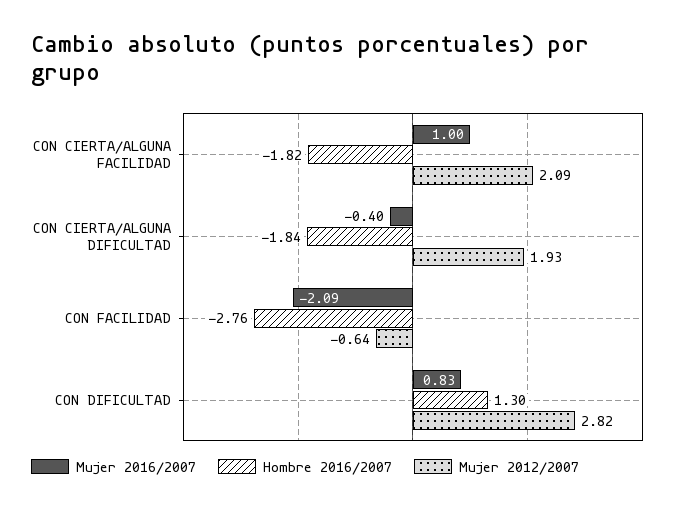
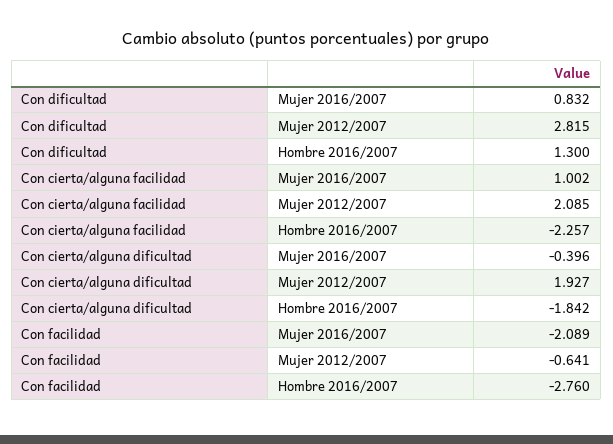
Hombre 2016/2007, CON CIERTA/ALGUNA FACILIDAD: -1.82 -> -2.257

